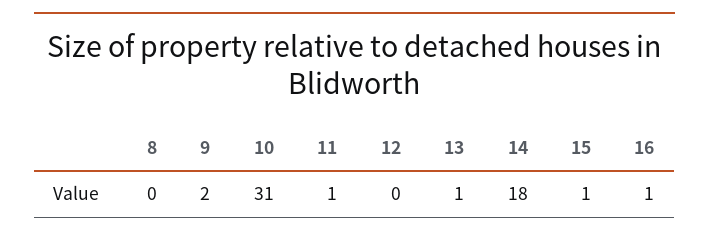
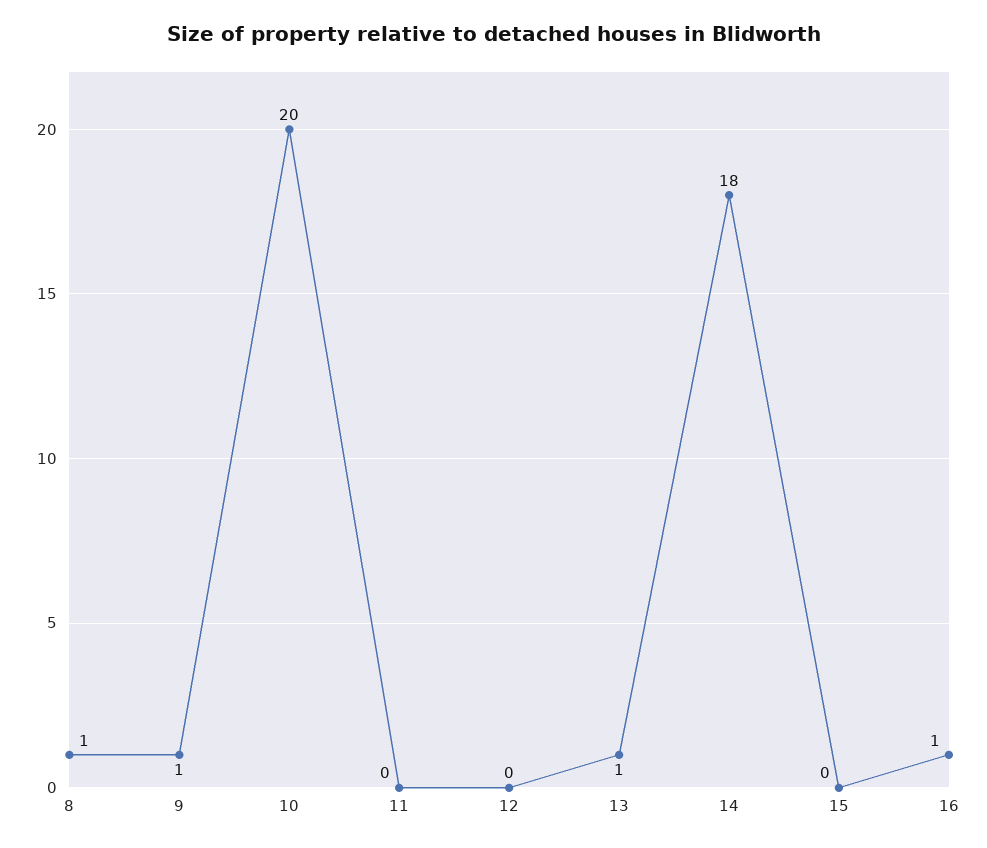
8: 0 -> 1
9: 2 -> 1
10: 31 -> 20
11: 1 -> 0
15: 1 -> 0

